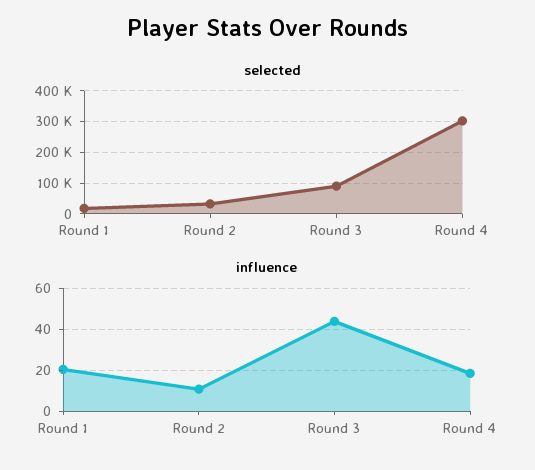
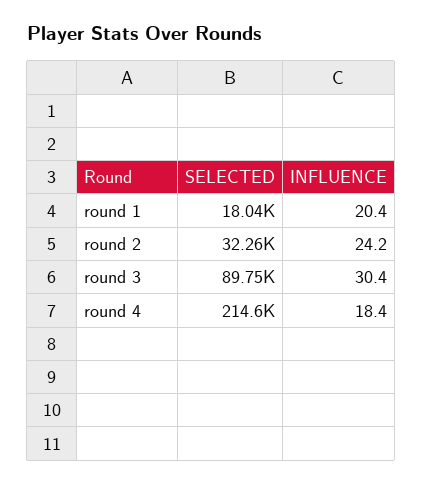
selected, Round 4: 300000 -> 214600
influence, Round 2: 10 -> 24.2
influence, Round 3: 45 -> 30.4

